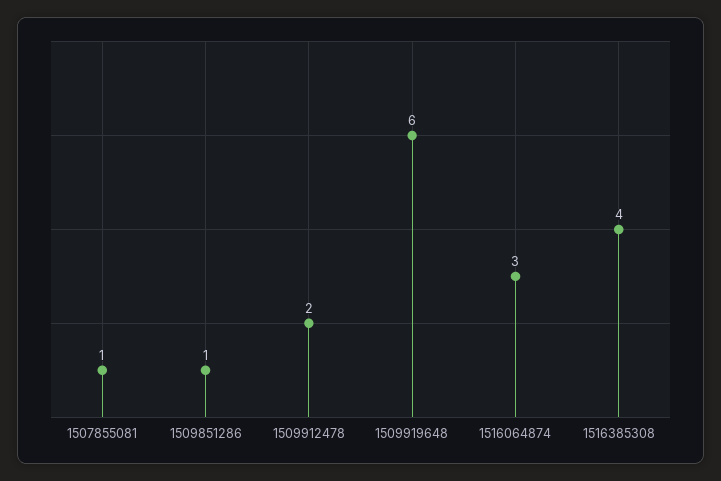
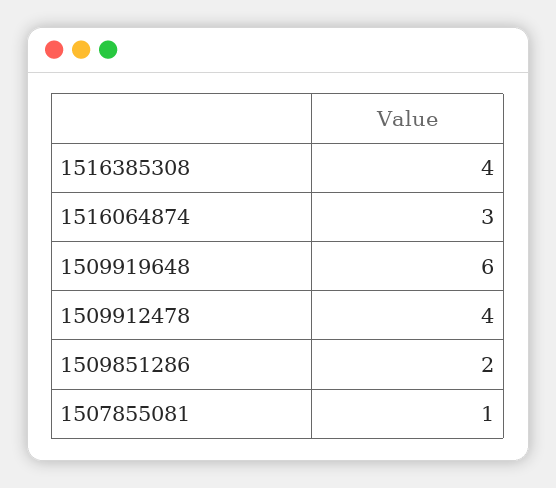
1509851286: 1 -> 2
1509912478: 2 -> 4

